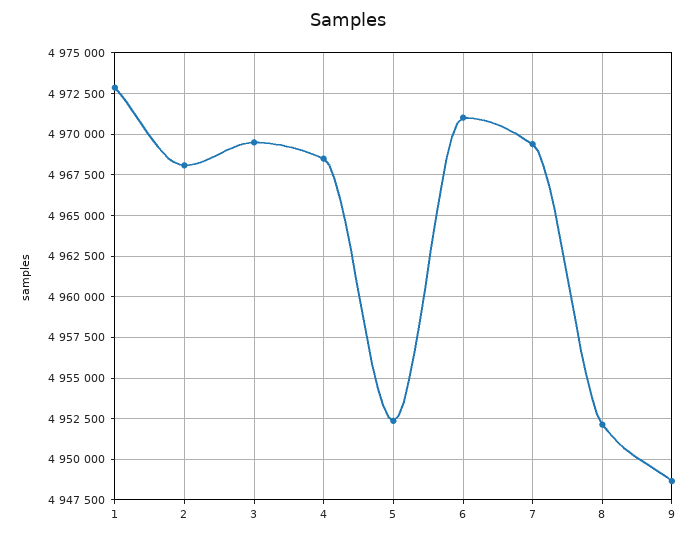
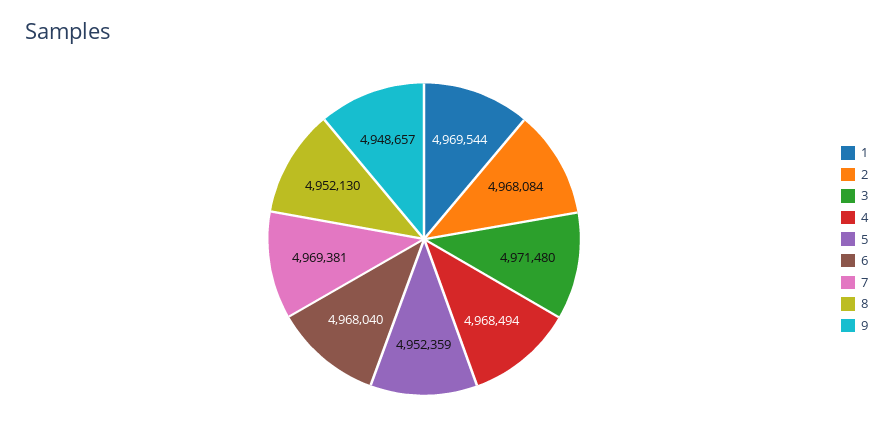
1: 4973000 -> 4969544
3: 4969500 -> 4971480
6: 4971000 -> 4968040

